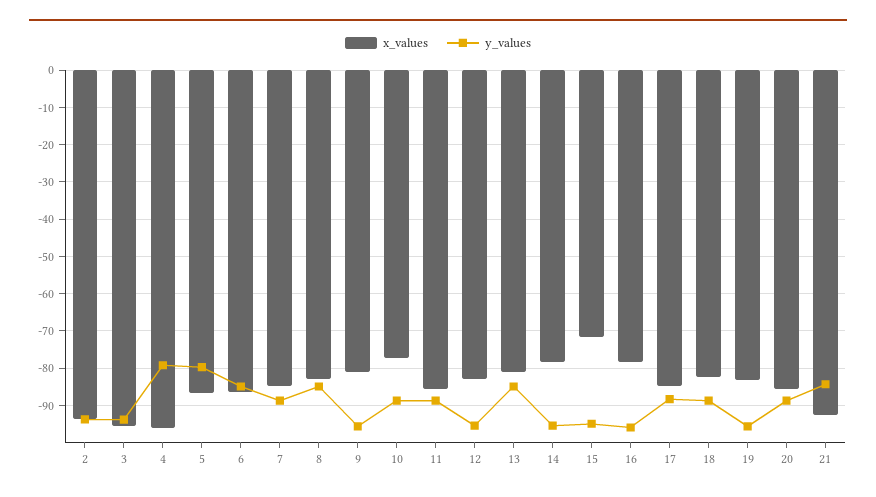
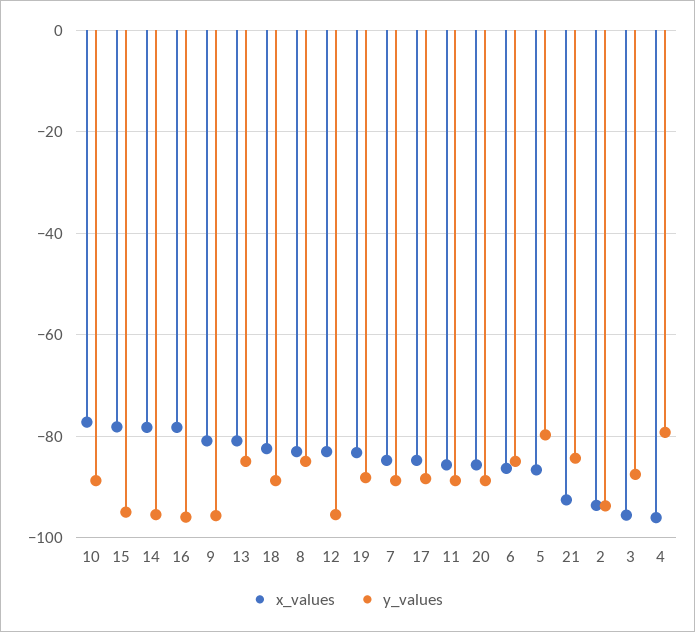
y_values, 3: -94 -> -88
x_values, 15: -72 -> -78
y_values, 19: -96 -> -88

